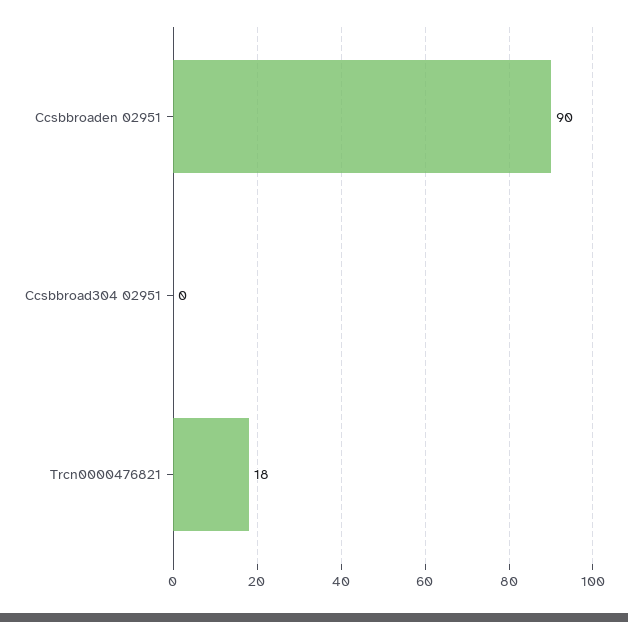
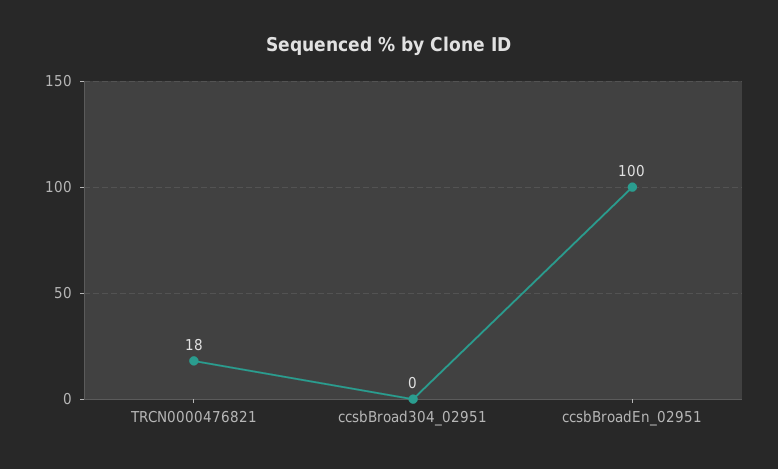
Ccsbbroaden 02951: 90 -> 100

